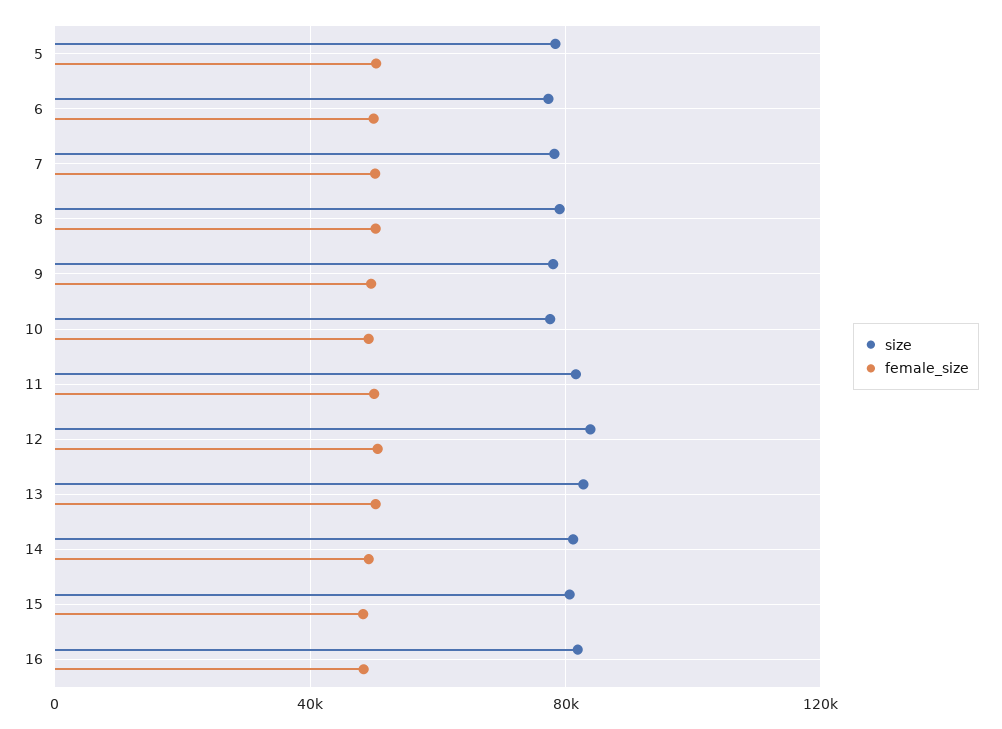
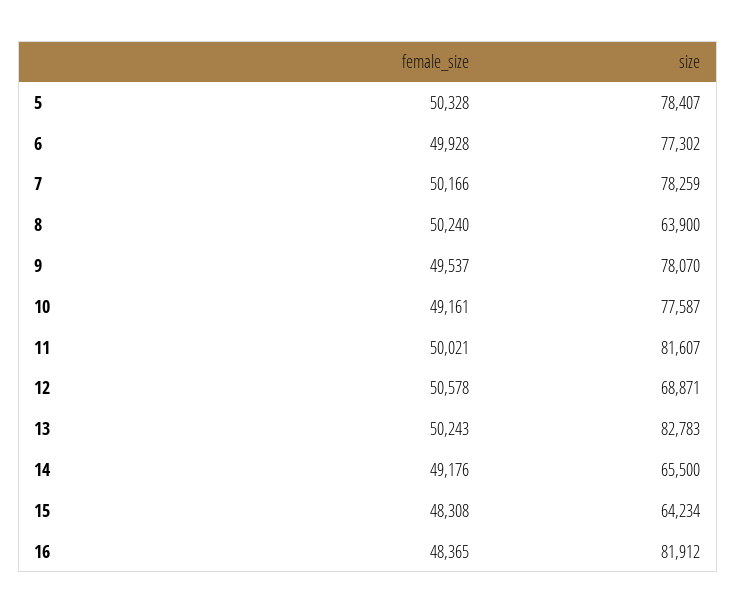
size, 8: 80000 -> 63900
size, 12: 85000 -> 68871
size, 14: 80000 -> 65500
size, 15: 80000 -> 64234

